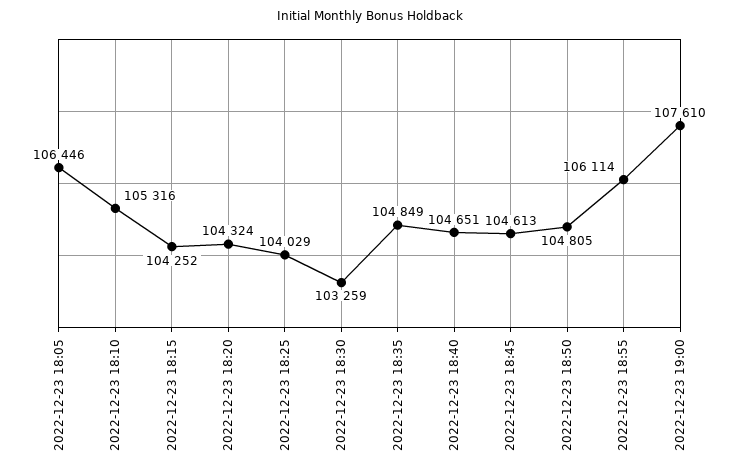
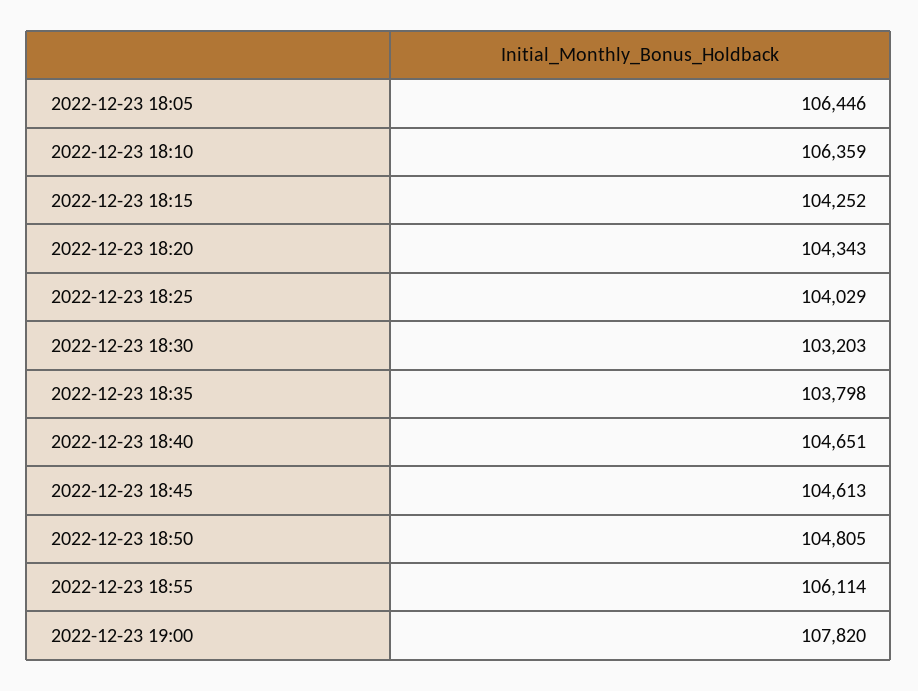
2022-12-23 18:10: 105316 -> 106359
2022-12-23 18:20: 104324 -> 104343
2022-12-23 18:30: 103259 -> 103203
2022-12-23 18:35: 104849 -> 103798
2022-12-23 19:00: 107610 -> 107820

